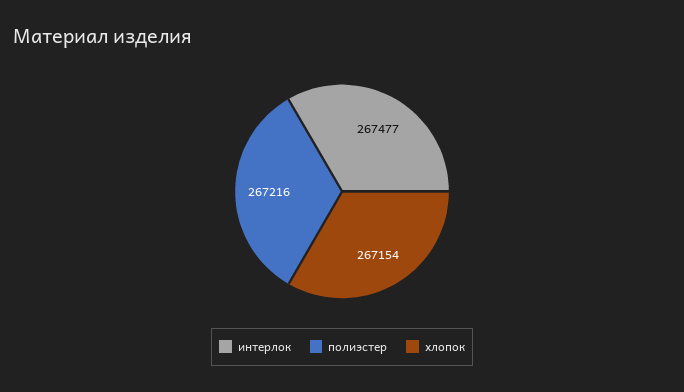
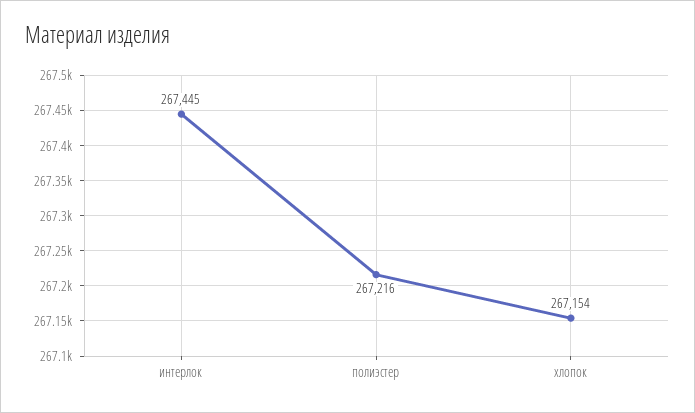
интерлок: 267477 -> 267445

